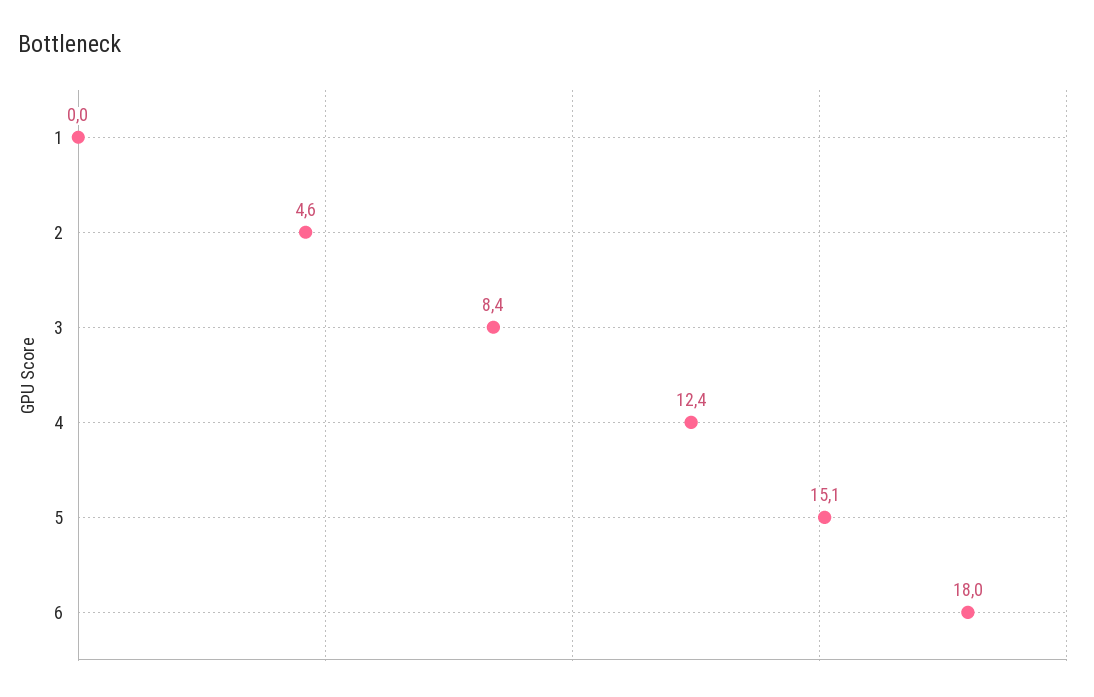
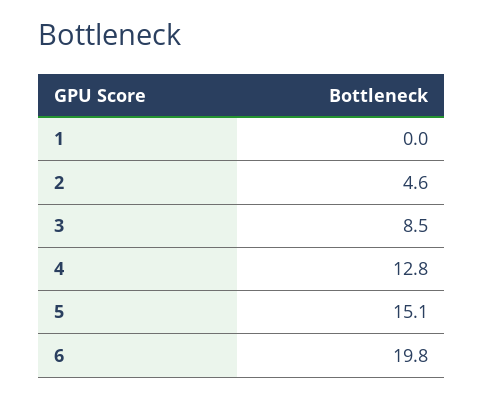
3: 8.4 -> 8.5
4: 12.4 -> 12.8
6: 18 -> 19.8

